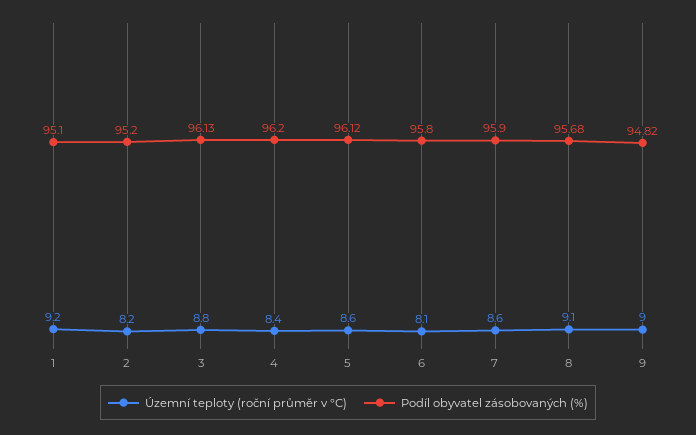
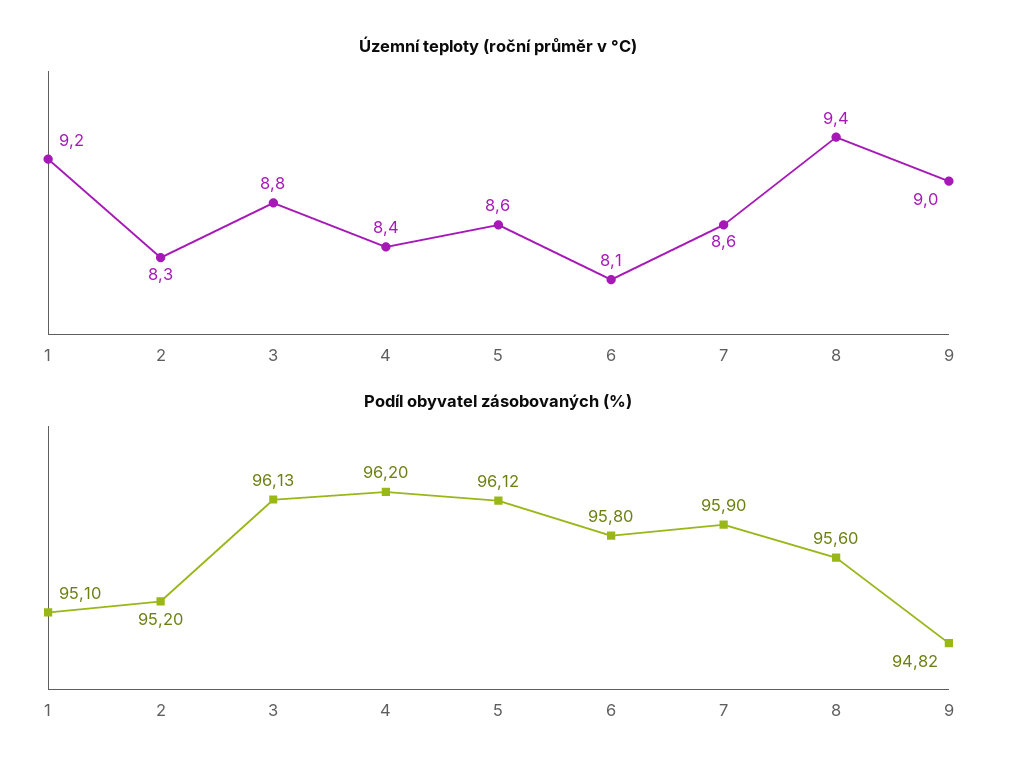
Územní teploty (roční průměr v °C), 2: 8.2 -> 8.3
Územní teploty (roční průměr v °C), 8: 9.1 -> 9.4
Podíl obyvatel zásobovaných (%), 8: 95.68 -> 95.6

